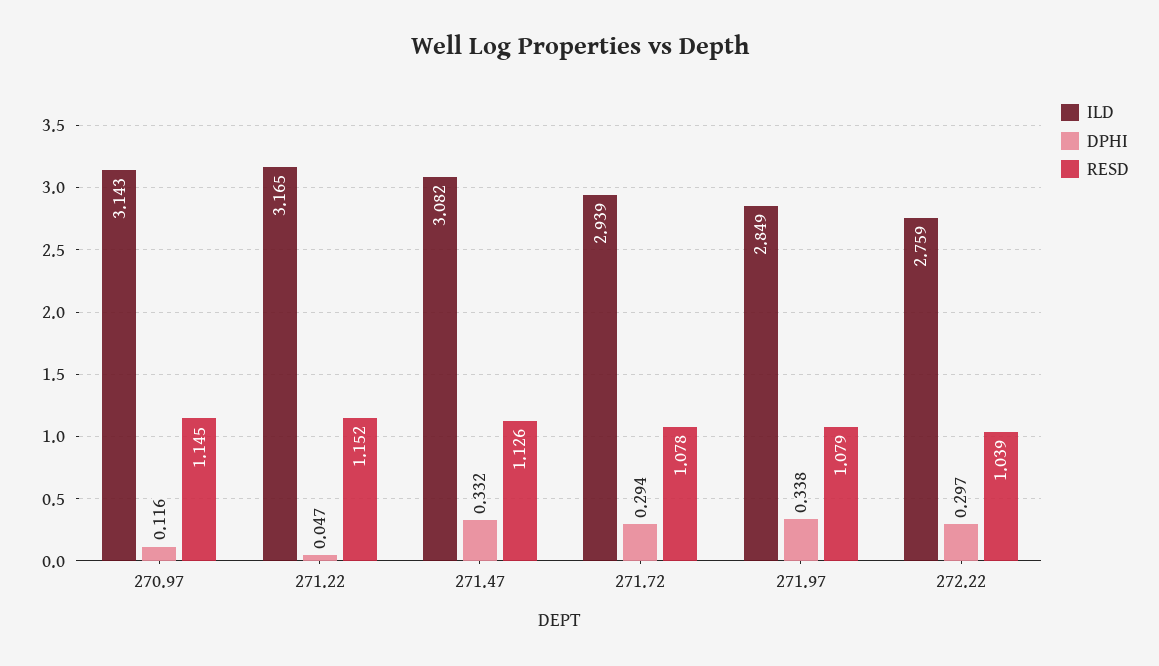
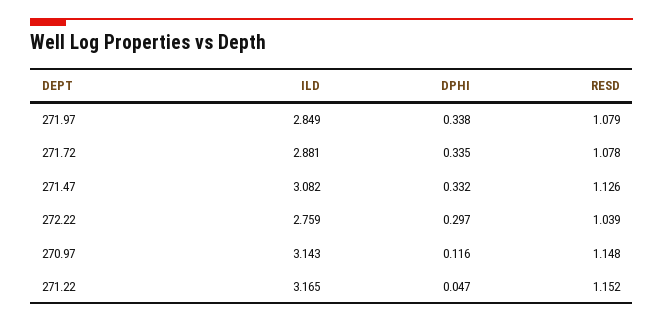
RESD, 270.97: 1.145 -> 1.148
ILD, 271.72: 2.939 -> 2.881
DPHI, 271.72: 0.294 -> 0.335

